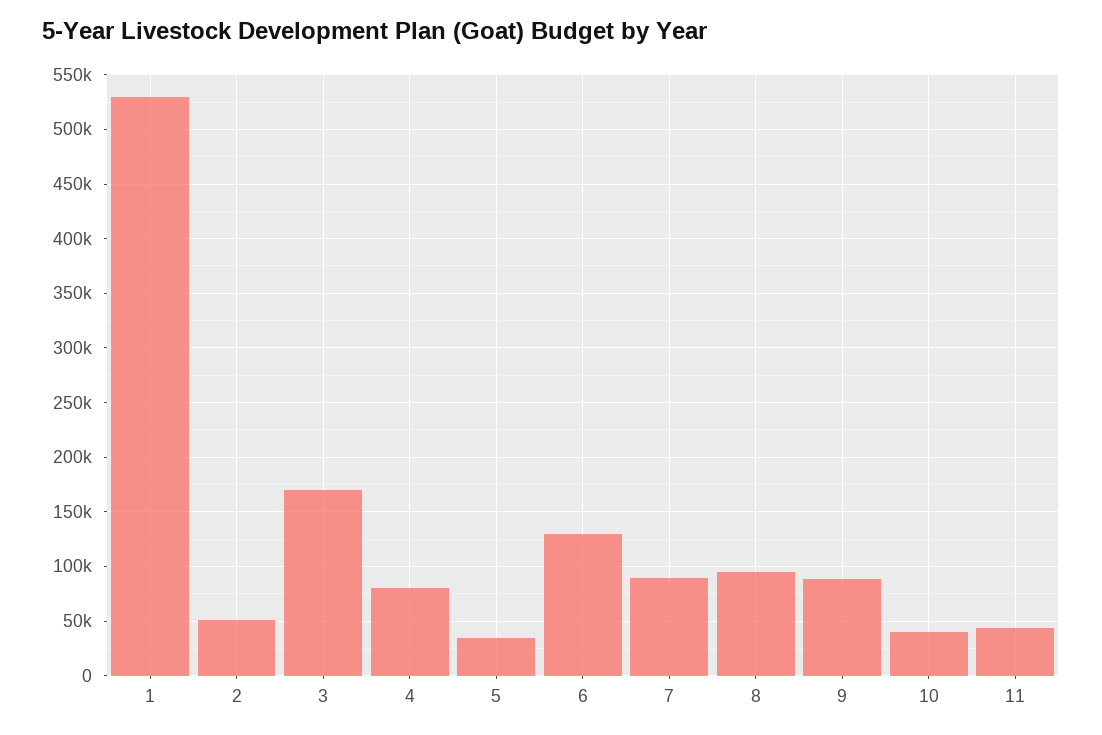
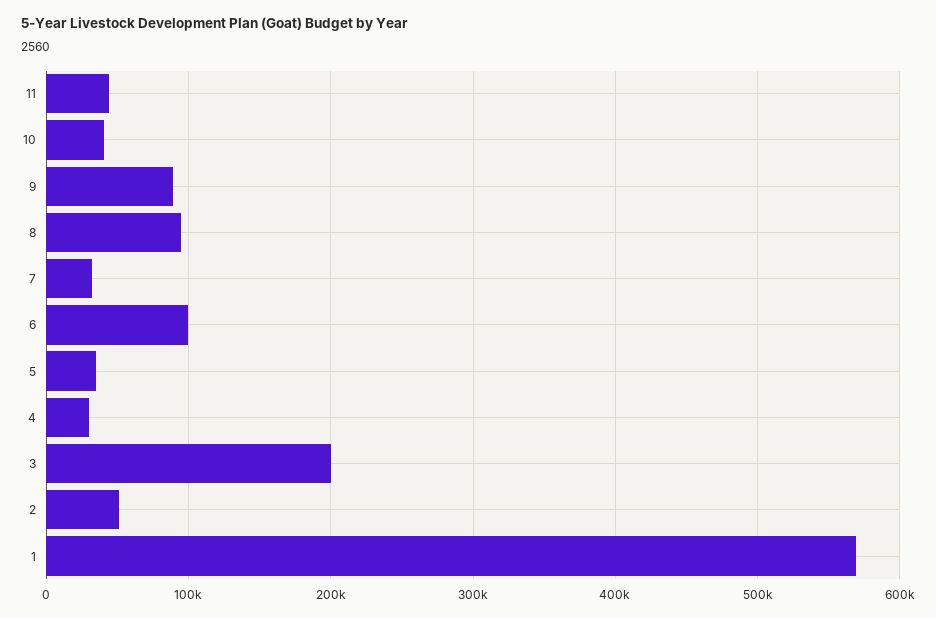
1: 530000 -> 570000
3: 170000 -> 200000
4: 80000 -> 30000
6: 130000 -> 100000
7: 90000 -> 30000

